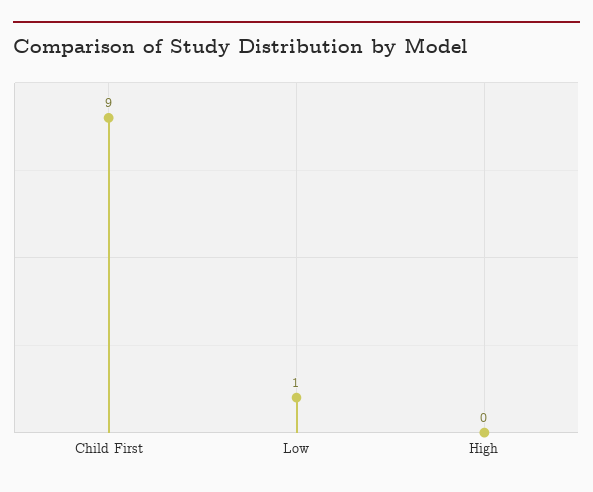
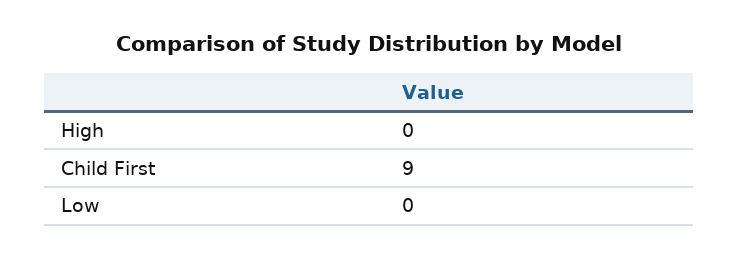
Low: 1 -> 0

